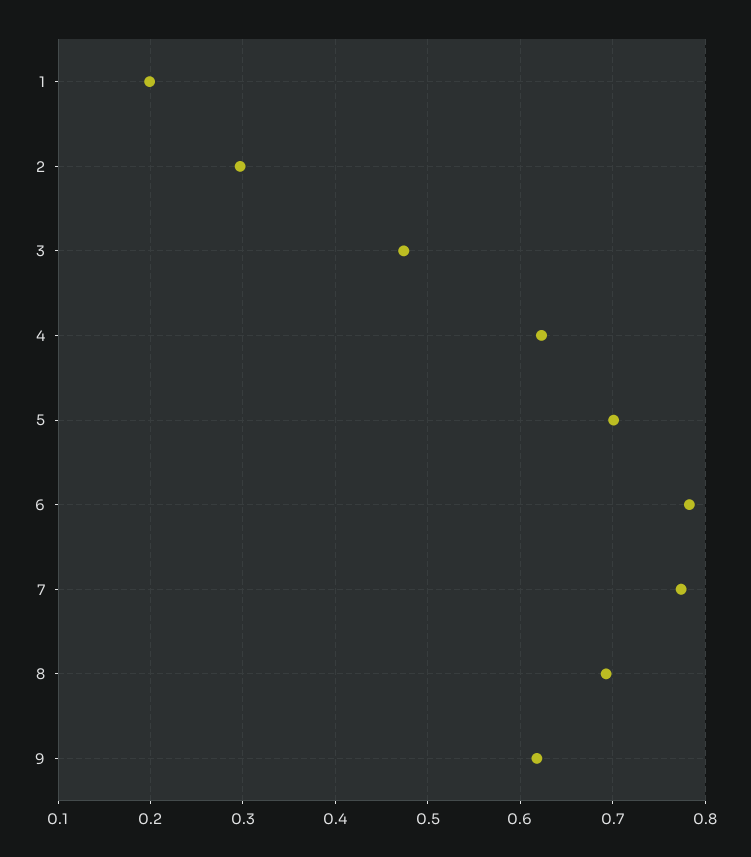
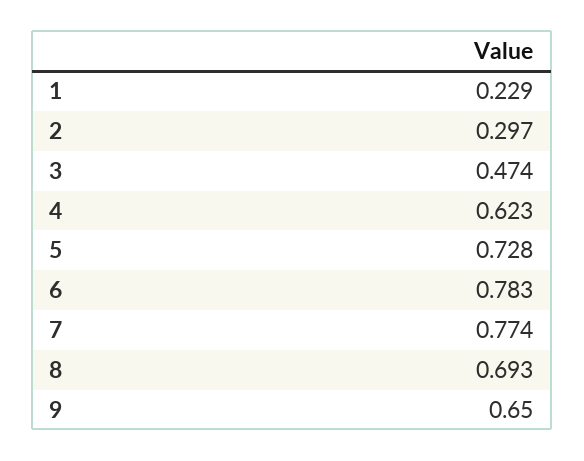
1: 0.2 -> 0.229
5: 0.7 -> 0.728
9: 0.62 -> 0.65

